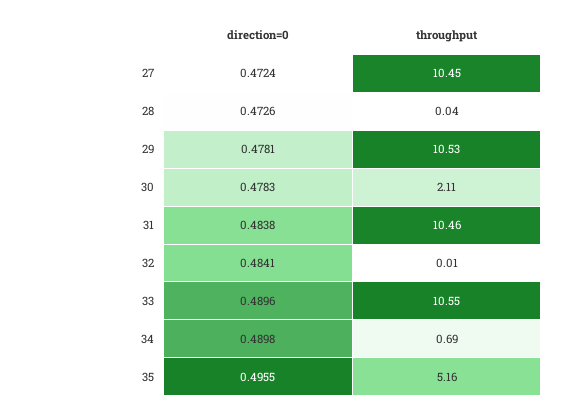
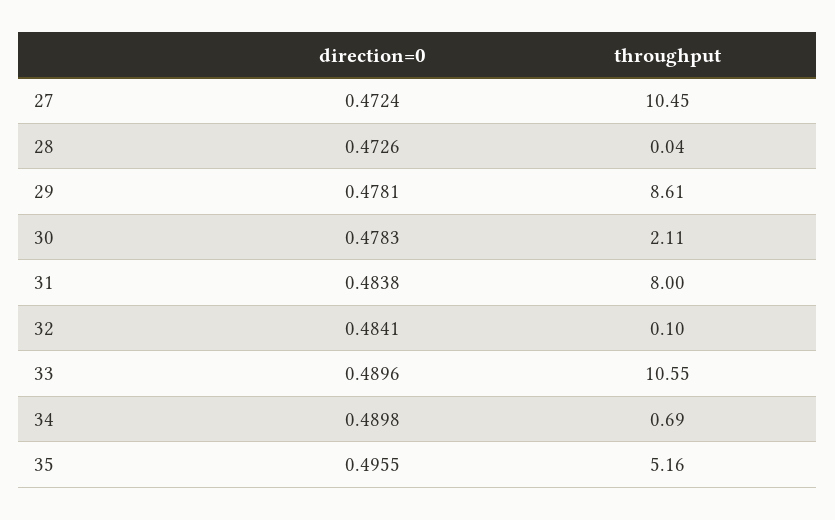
throughput, 29: 10.53 -> 8.61
throughput, 31: 10.46 -> 8
throughput, 32: 0.01 -> 0.1

